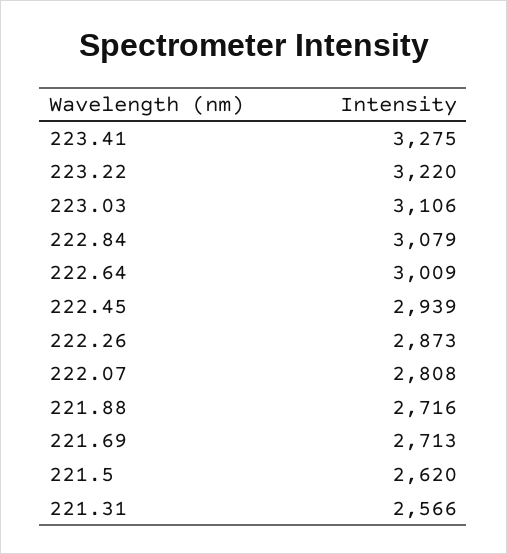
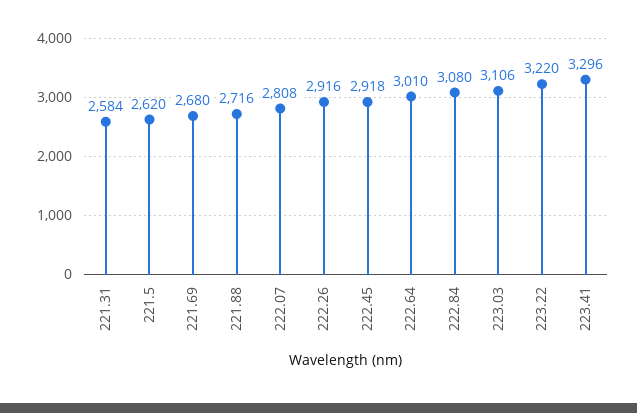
223.41: 3275 -> 3296
222.84: 3079 -> 3080
222.64: 3009 -> 3010
222.45: 2939 -> 2918
222.26: 2873 -> 2916
221.69: 2713 -> 2680
221.31: 2566 -> 2584

